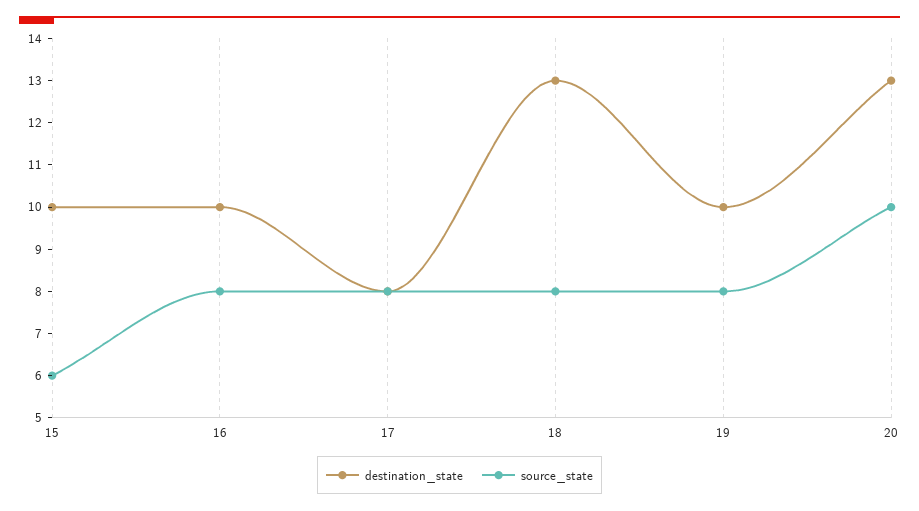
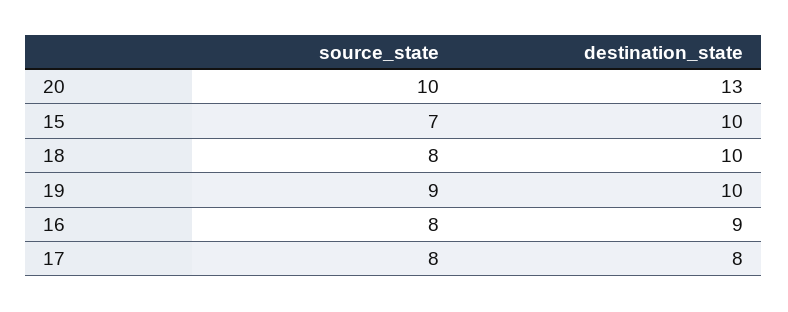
source_state, 15: 6 -> 7
destination_state, 16: 10 -> 9
destination_state, 18: 13 -> 10
source_state, 19: 8 -> 9

